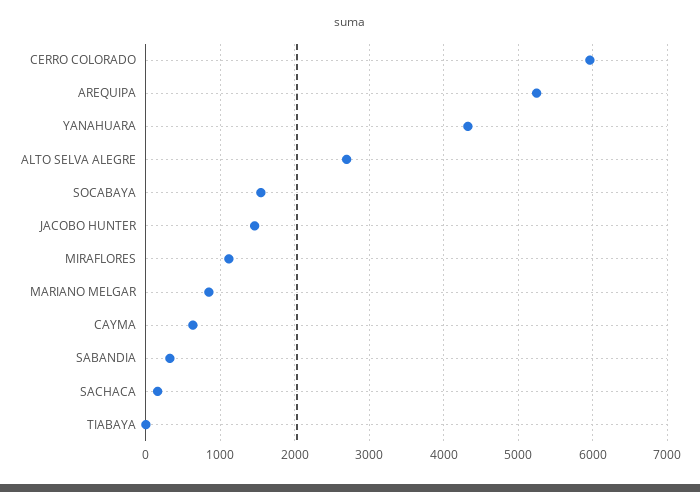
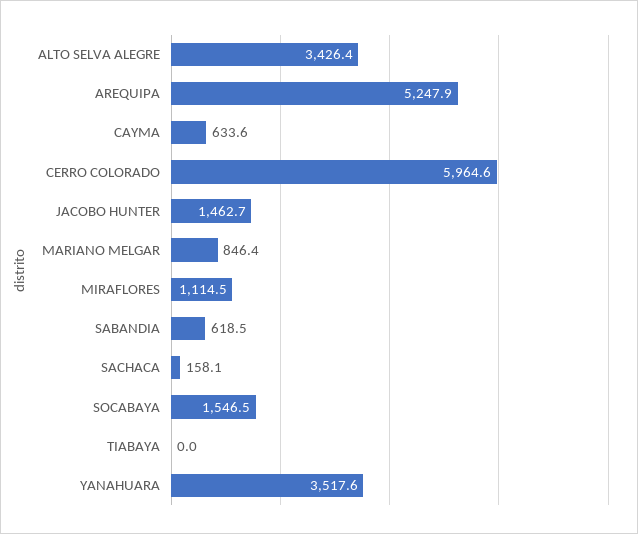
YANAHUARA: 4300 -> 3517.6
ALTO SELVA ALEGRE: 2700 -> 3426.4
SABANDIA: 300 -> 618.5

